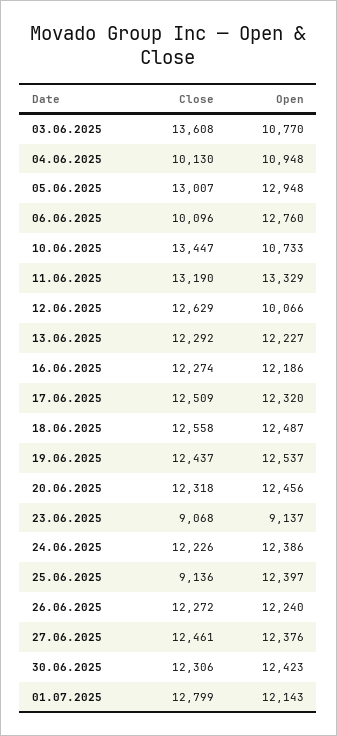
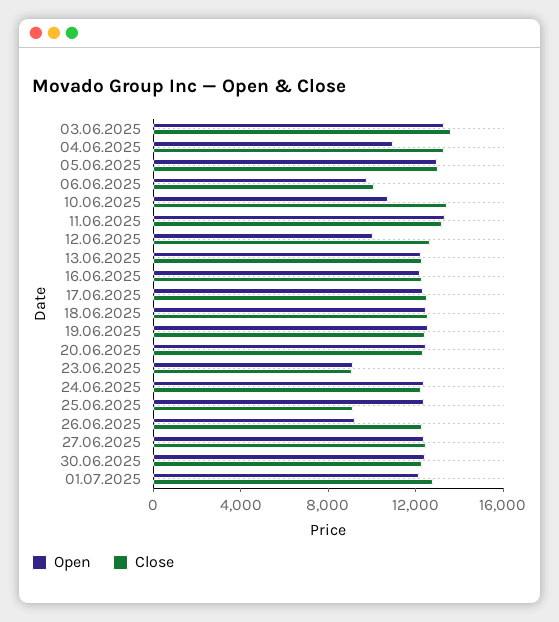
Open, 03.06.2025: 10770 -> 13000
Close, 04.06.2025: 10130 -> 13000
Open, 06.06.2025: 12760 -> 10000
Open, 26.06.2025: 12240 -> 9000

